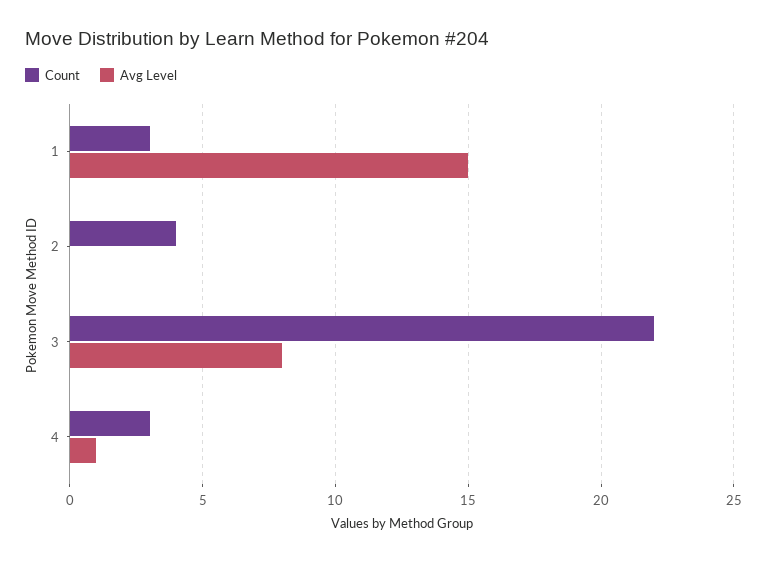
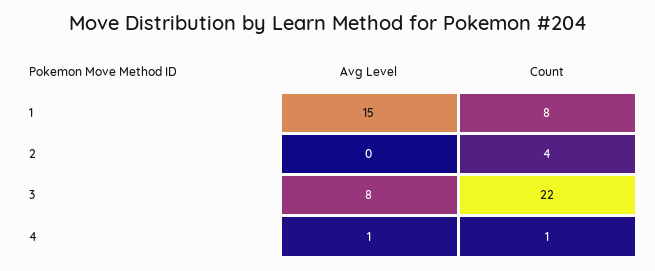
Count, 1: 3 -> 8
Count, 4: 3 -> 1

